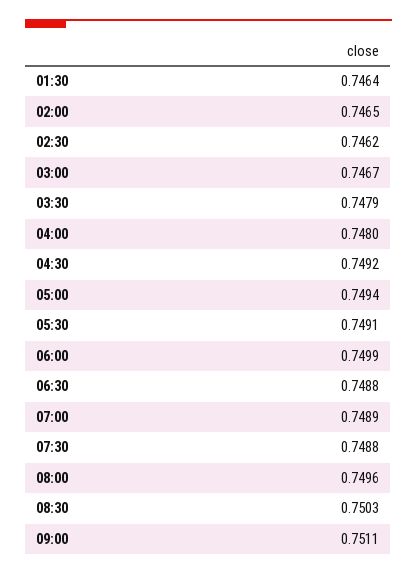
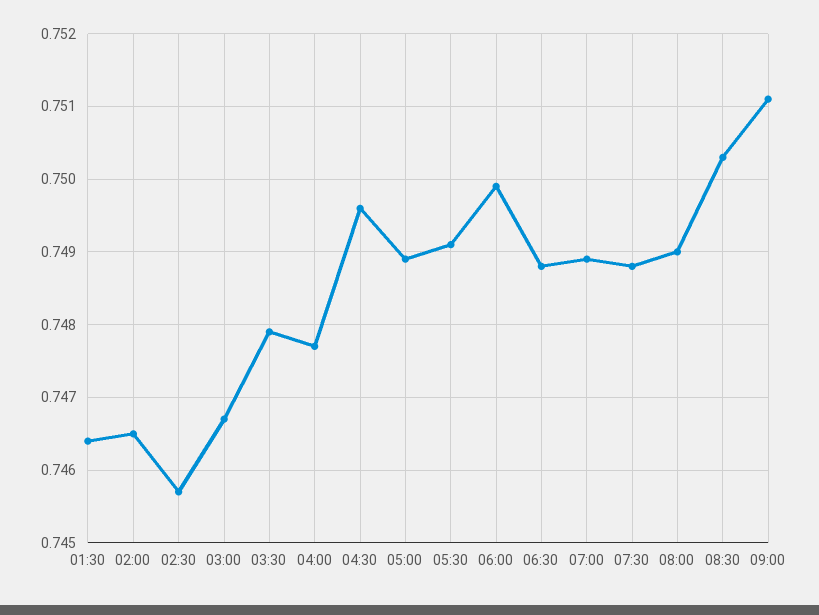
02:30: 0.7462 -> 0.7457
04:00: 0.748 -> 0.7477
04:30: 0.7492 -> 0.7496
05:00: 0.7494 -> 0.7489
08:00: 0.7496 -> 0.749

